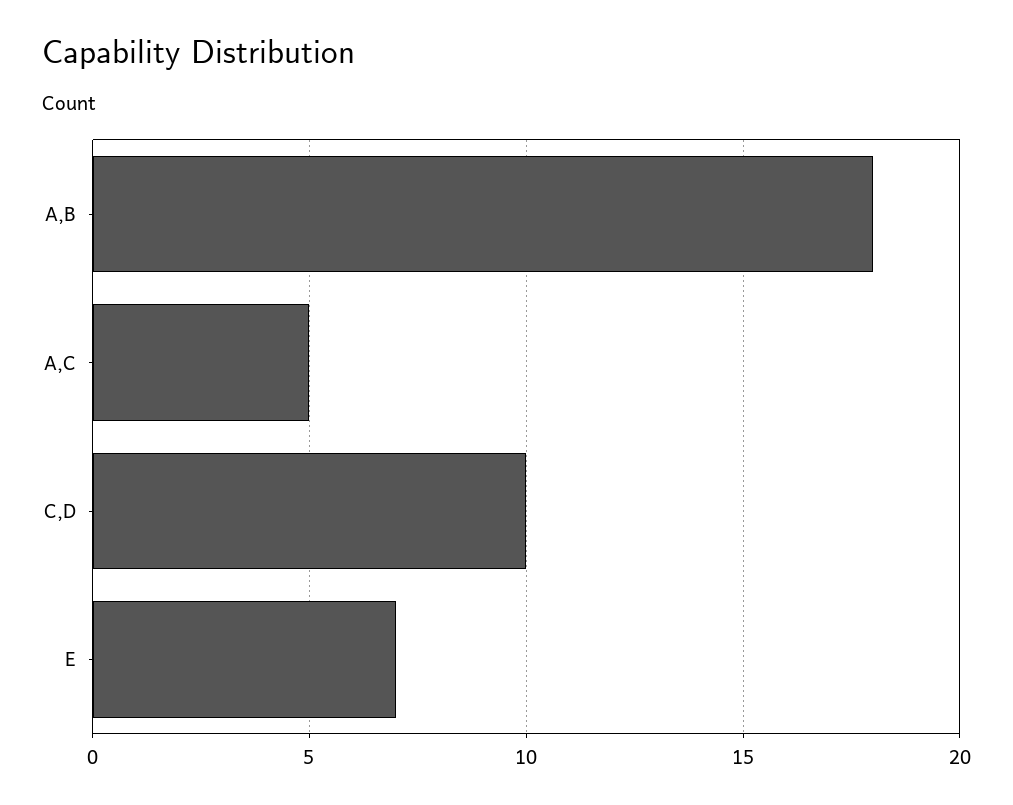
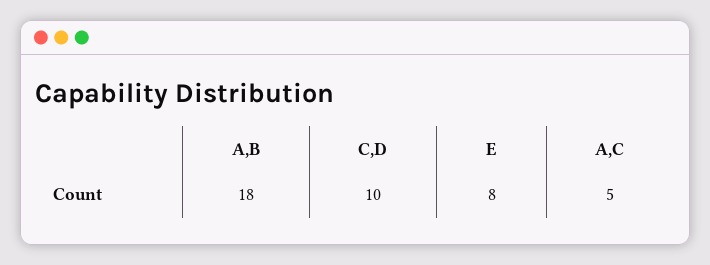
E: 7 -> 8

